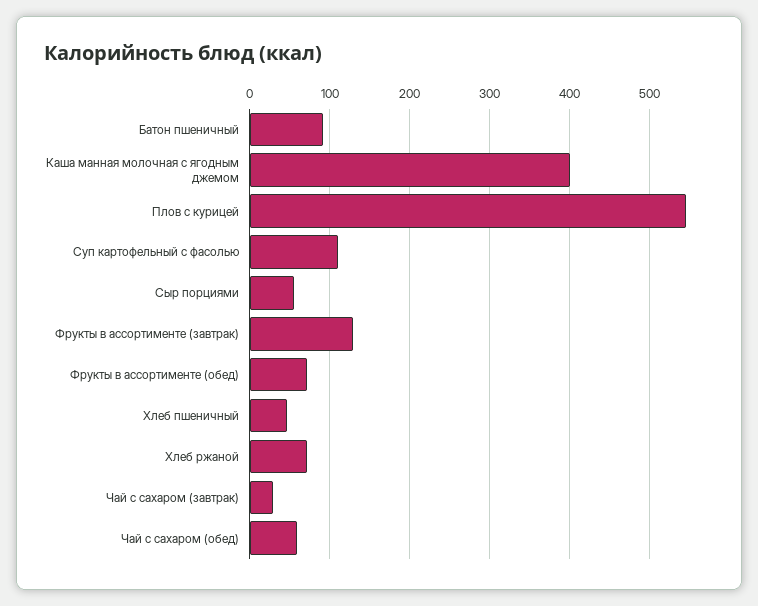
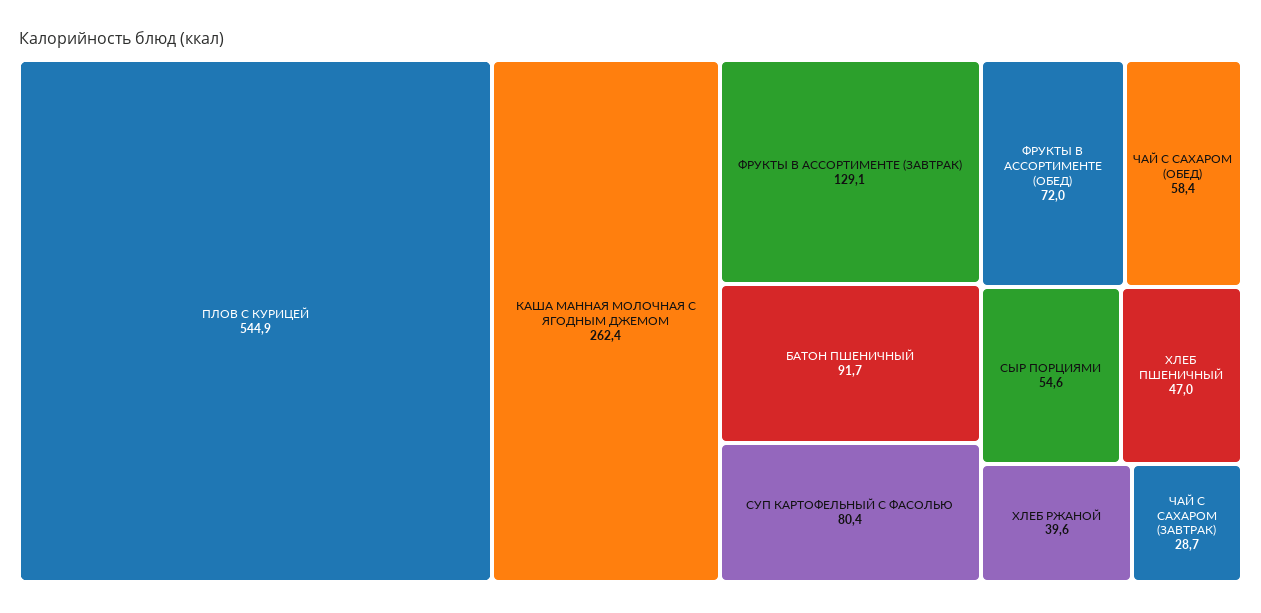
Каша манная молочная с ягодным джемом: 400 -> 262.4
Суп картофельный с фасолью: 110 -> 80.4
Хлеб ржаной: 70 -> 39.6

